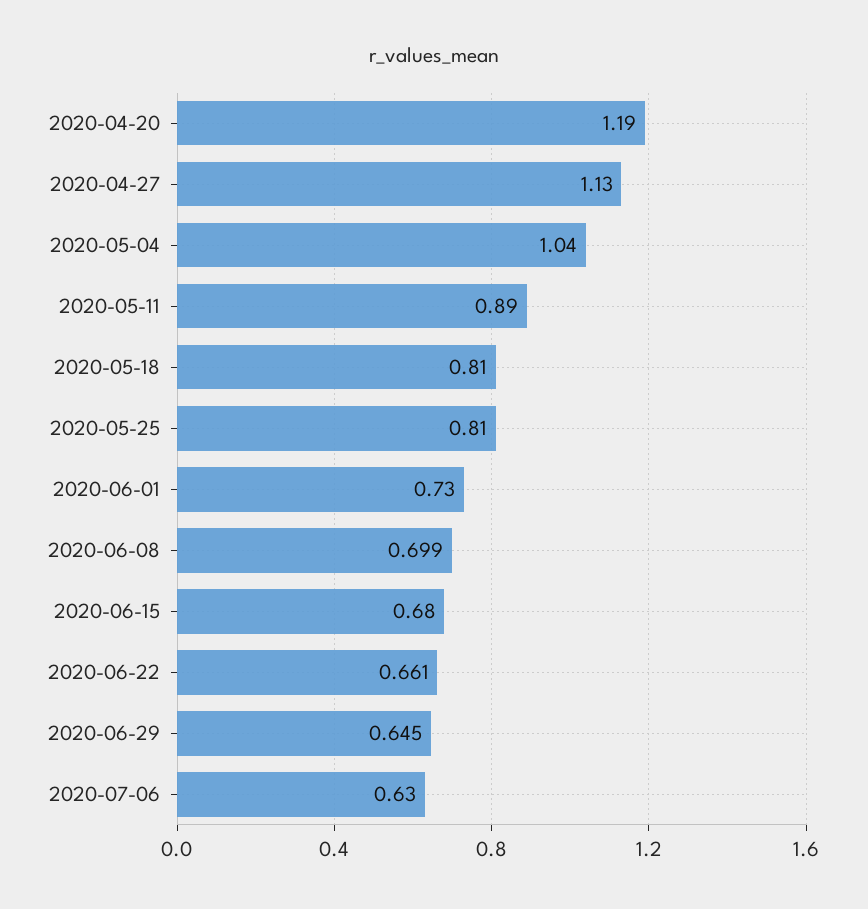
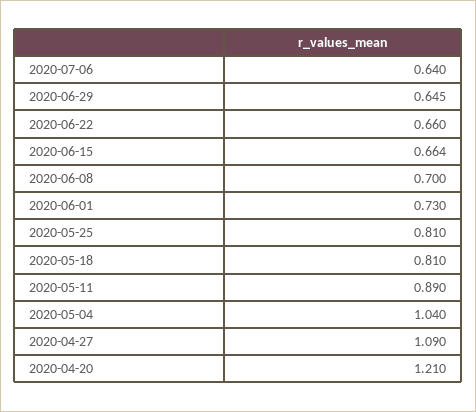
2020-04-20: 1.19 -> 1.21
2020-04-27: 1.13 -> 1.09
2020-06-08: 0.699 -> 0.7
2020-06-15: 0.68 -> 0.664
2020-06-22: 0.661 -> 0.66
2020-07-06: 0.63 -> 0.64

